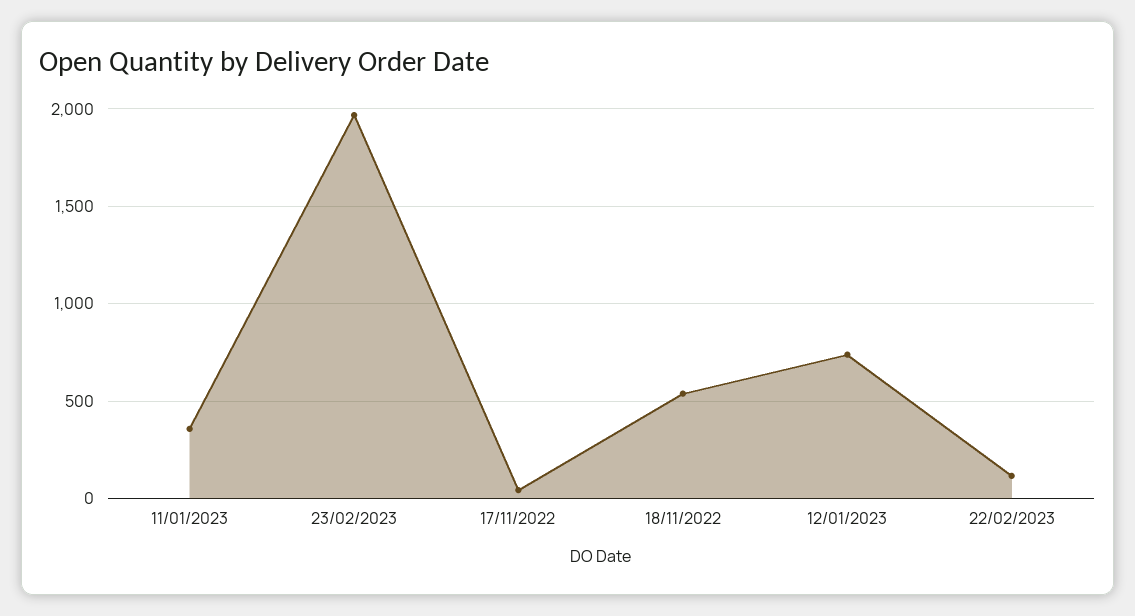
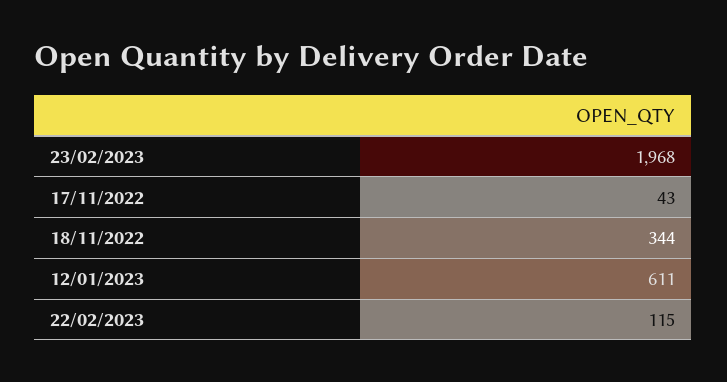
11/01/2023: 350 -> none
18/11/2022: 550 -> 344
12/01/2023: 750 -> 611

